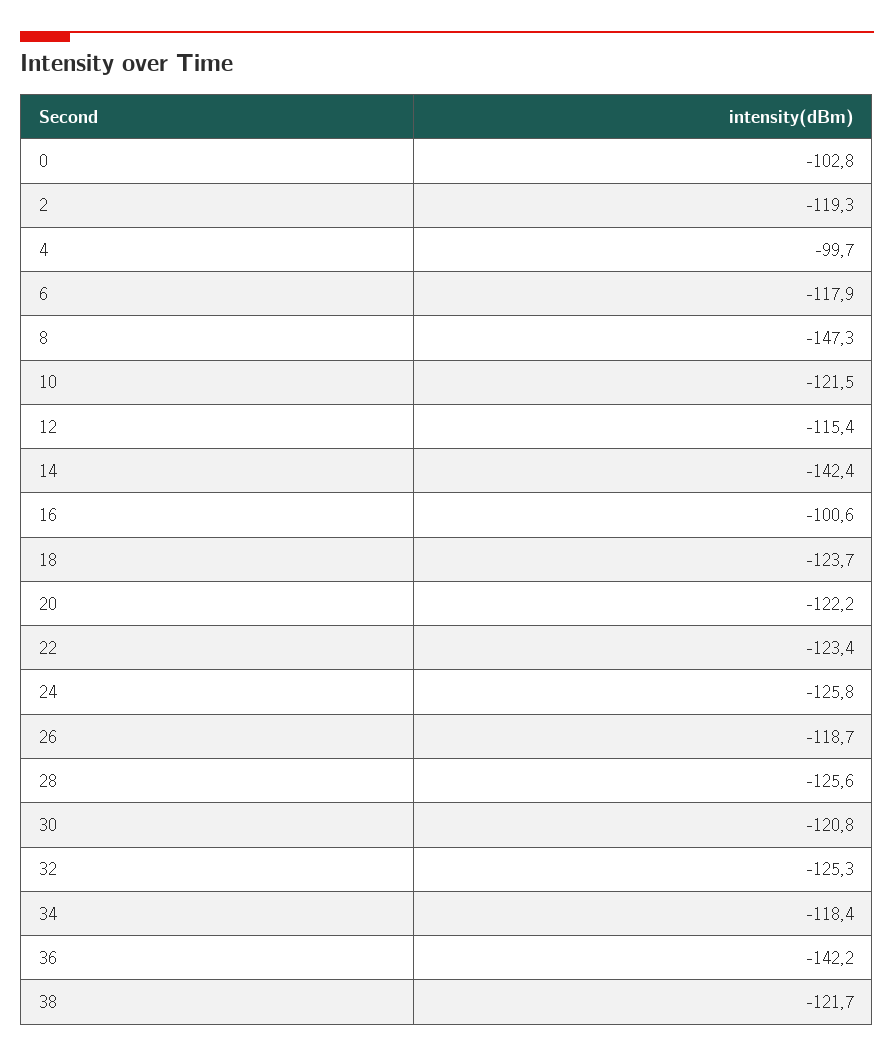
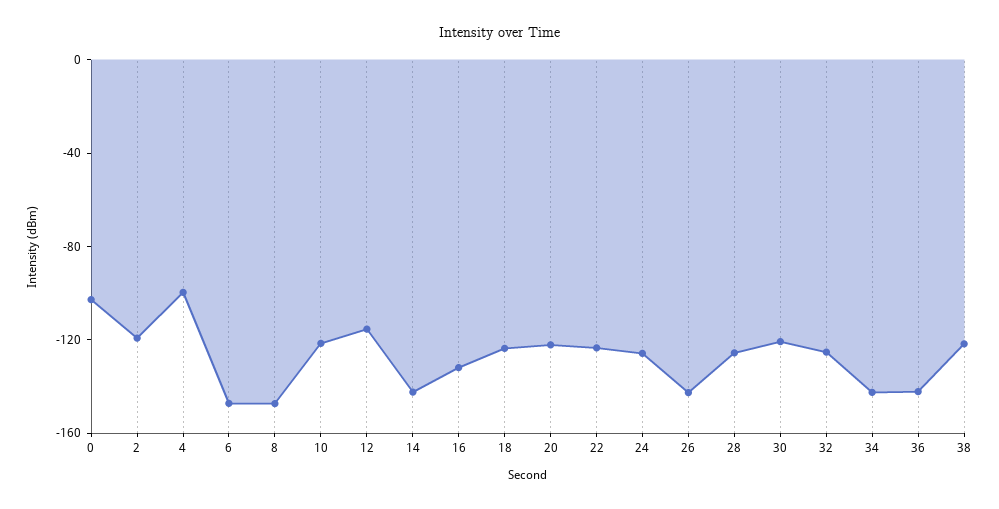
6: -117.9 -> -150
16: -100.6 -> -130
26: -118.7 -> -140
34: -118.4 -> -140

